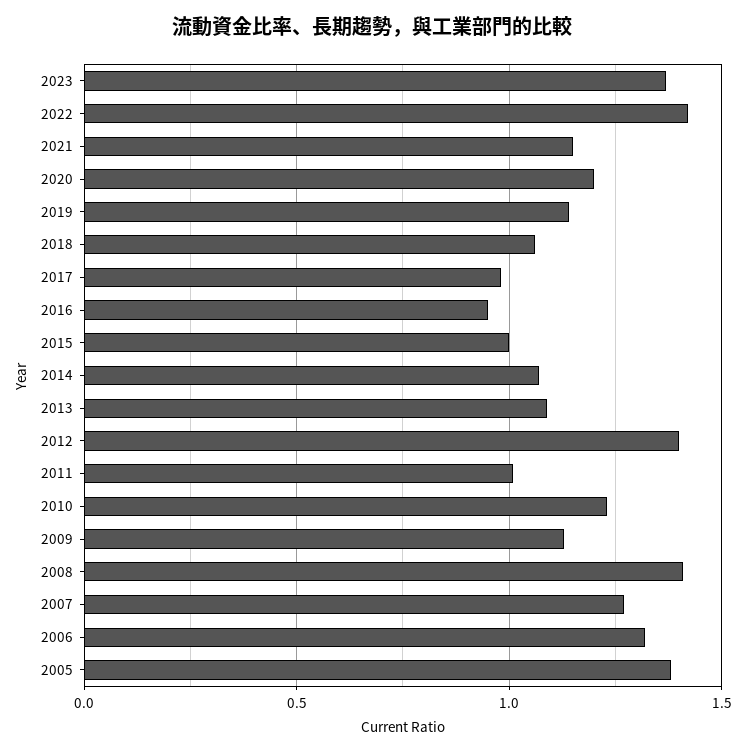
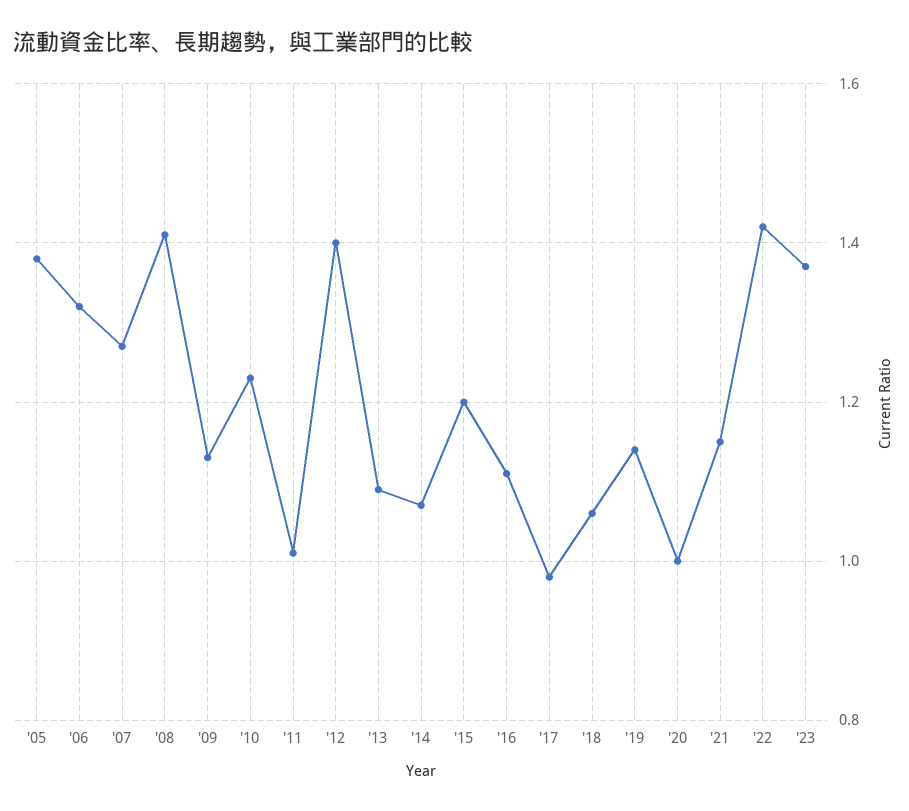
2020: 1.2 -> 1
2016: 0.95 -> 1.1
2015: 1 -> 1.2

